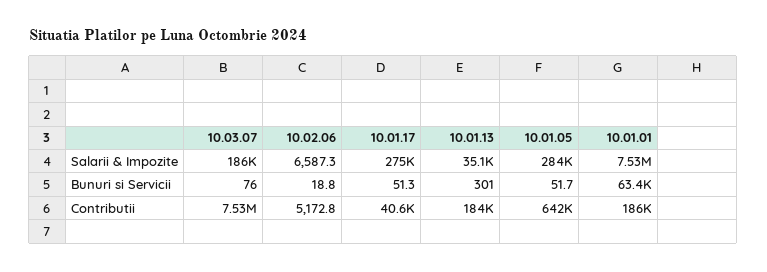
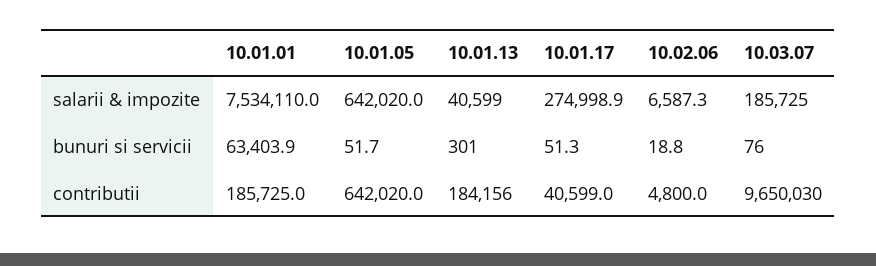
10.01.13, Salarii & Impozite: 35100 -> 40599
10.01.05, Salarii & Impozite: 284000 -> 642020
10.03.07, Contributii: 7530000 -> 9650030
10.02.06, Contributii: 5172.8 -> 4800

